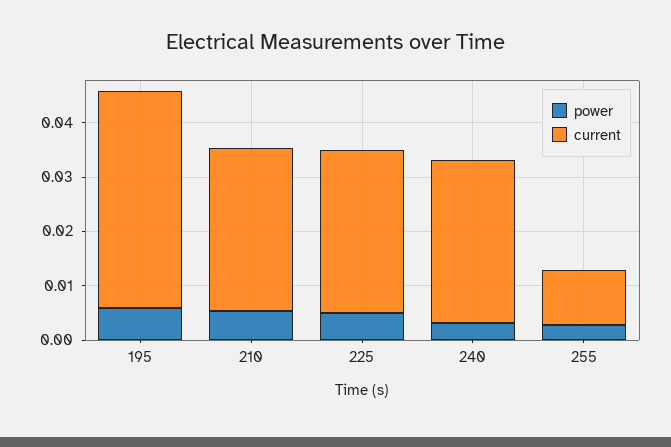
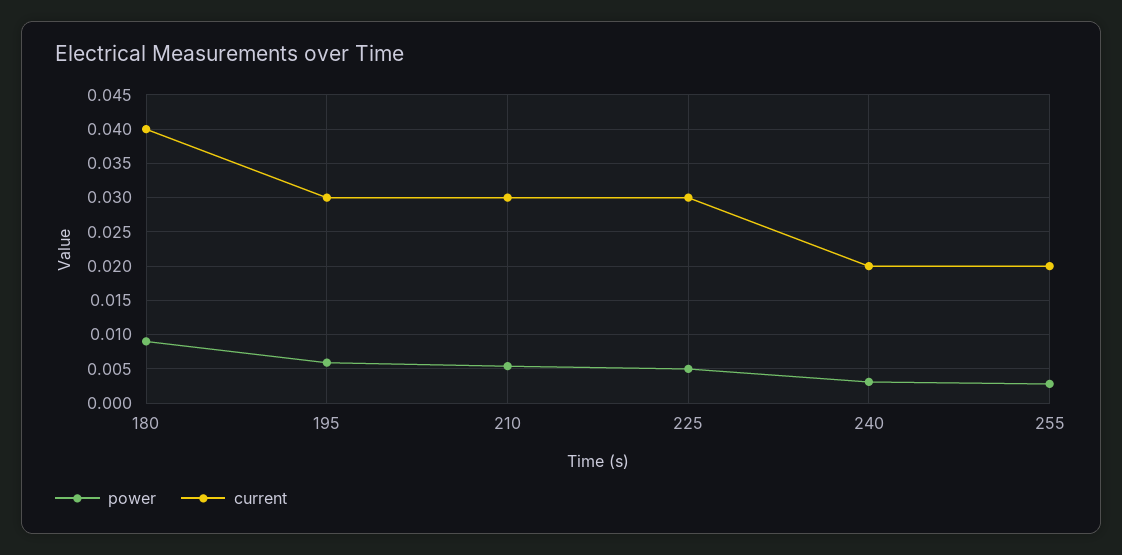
current, 195: 0.04 -> 0.03
current, 240: 0.03 -> 0.02
current, 255: 0.01 -> 0.02
power, 180: none -> 0.009
current, 180: none -> 0.04

